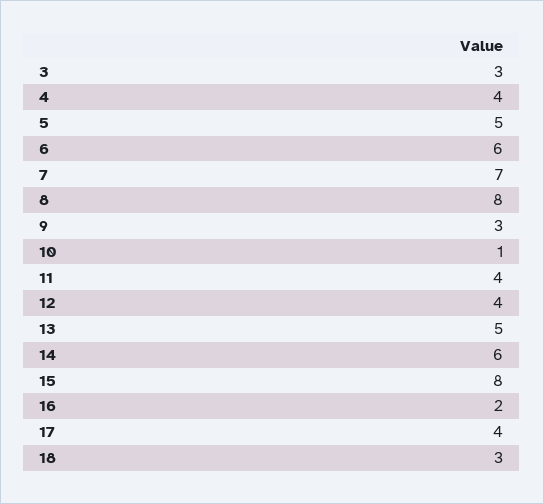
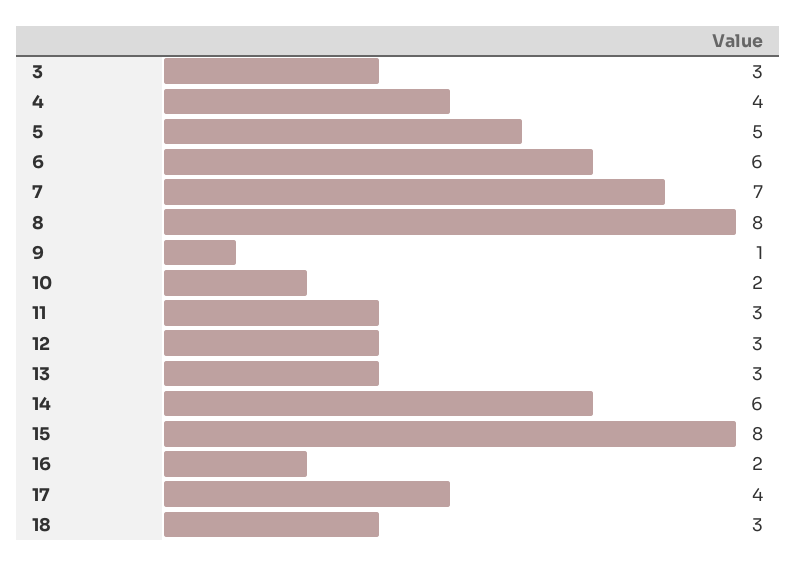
9: 3 -> 1
10: 1 -> 2
11: 4 -> 3
12: 4 -> 3
13: 5 -> 3

